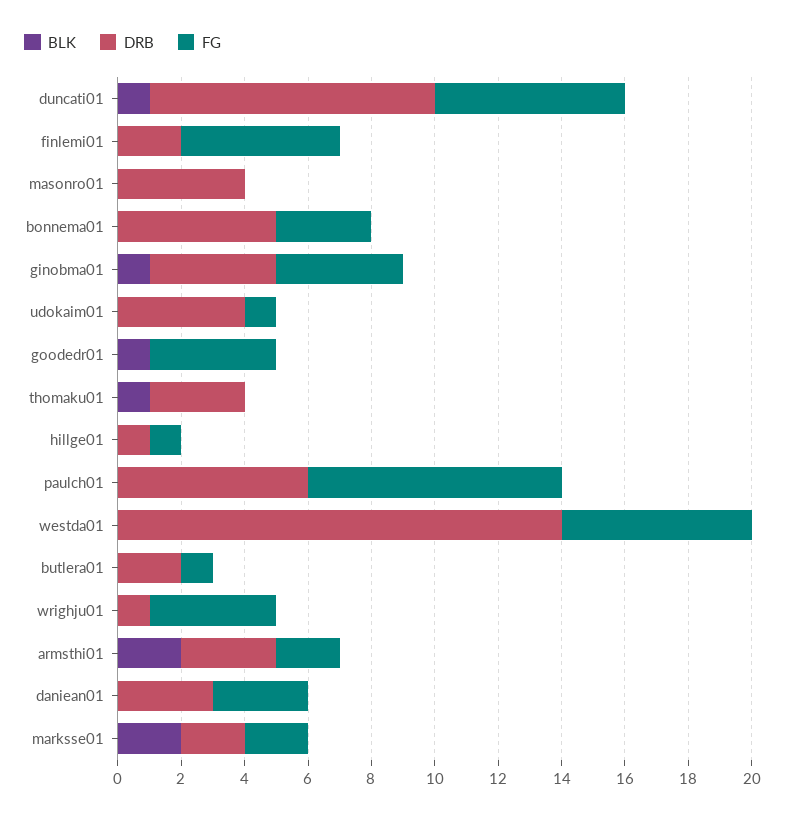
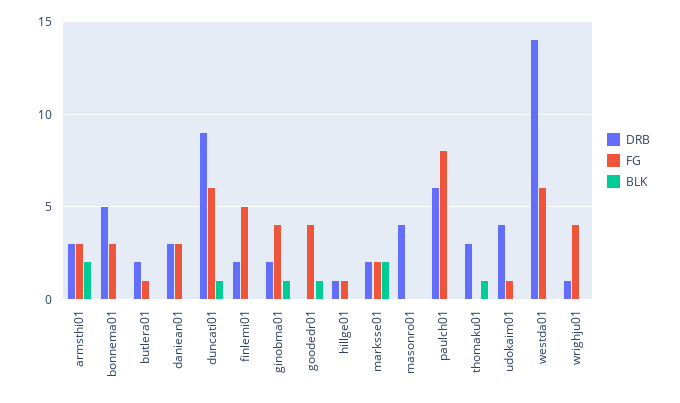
DRB, ginobma01: 4 -> 2
FG, armsthi01: 2 -> 3

